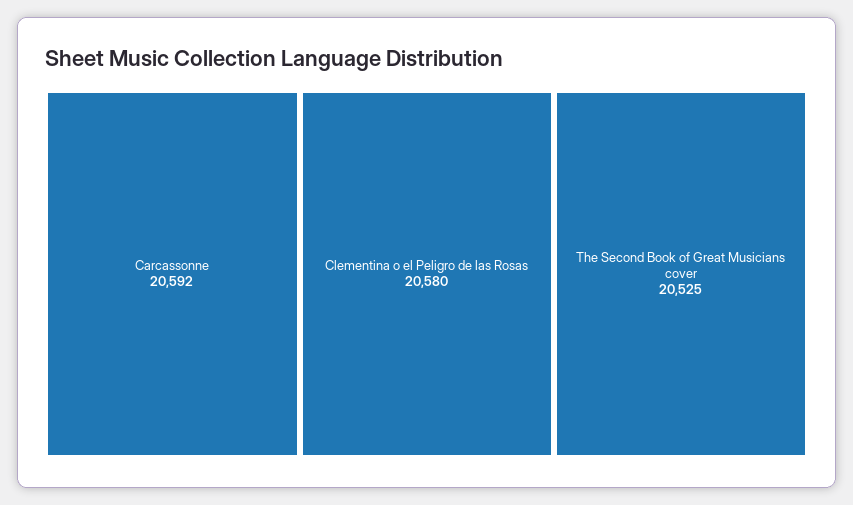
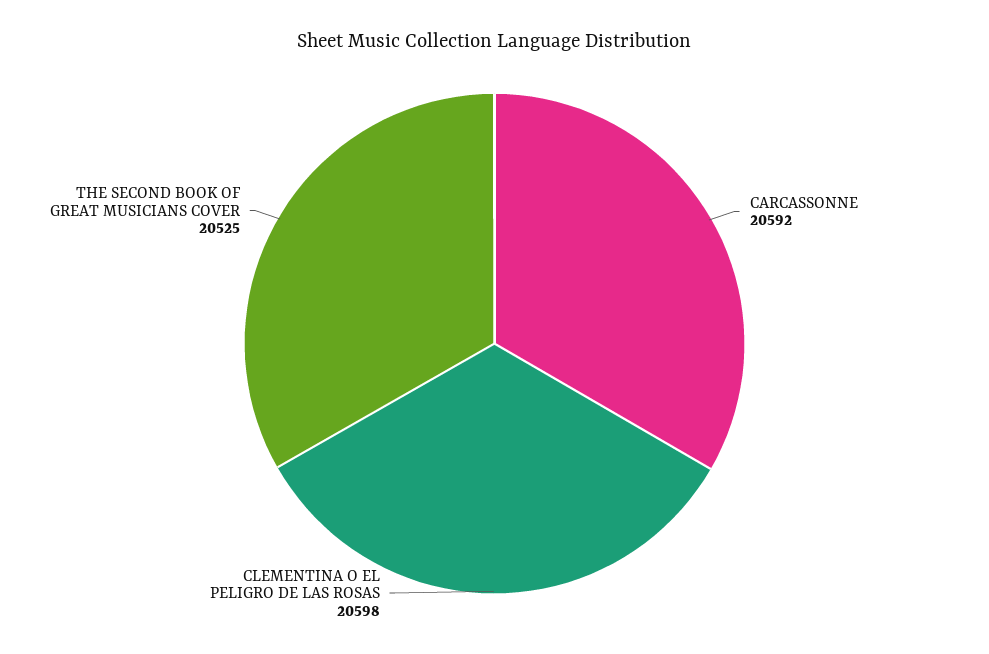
Clementina o el Peligro de las Rosas: 20580 -> 20598

